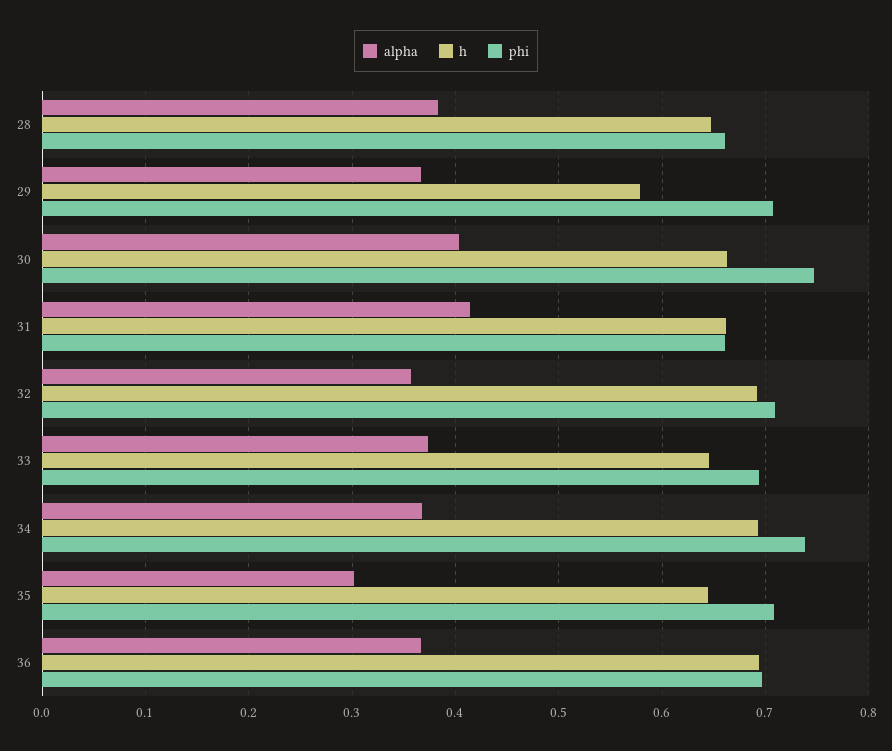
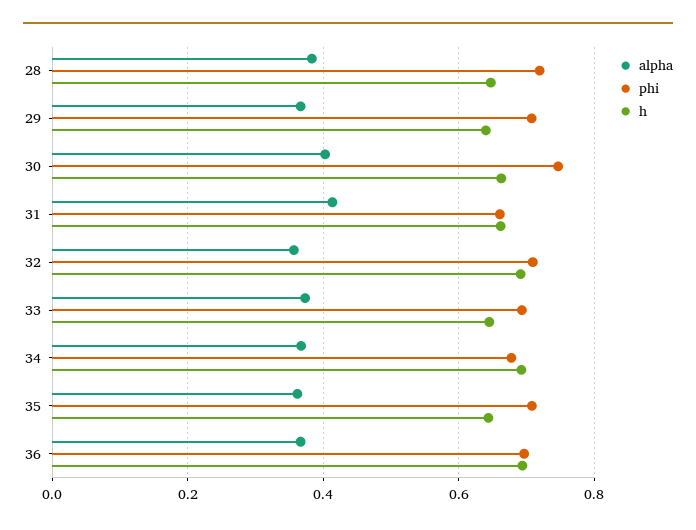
phi, 28: 0.66 -> 0.72
h, 29: 0.58 -> 0.64
phi, 34: 0.74 -> 0.68
alpha, 35: 0.3 -> 0.36

